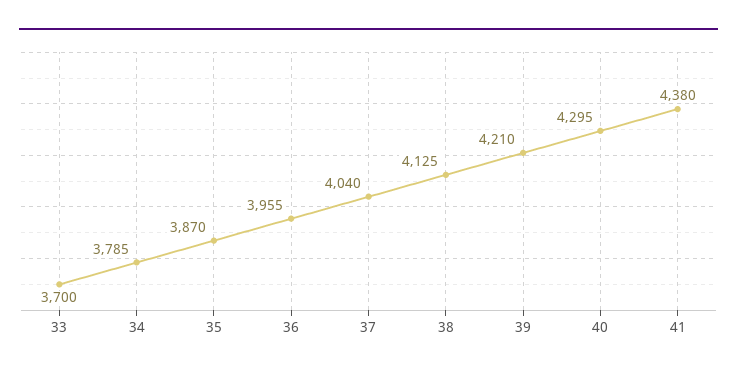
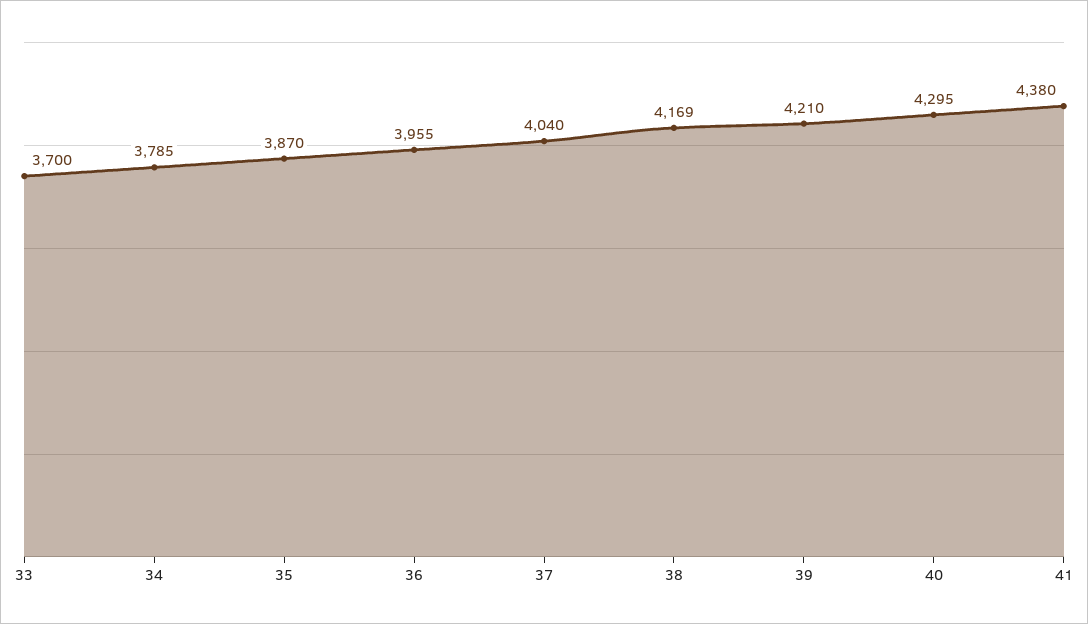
38: 4125 -> 4169

